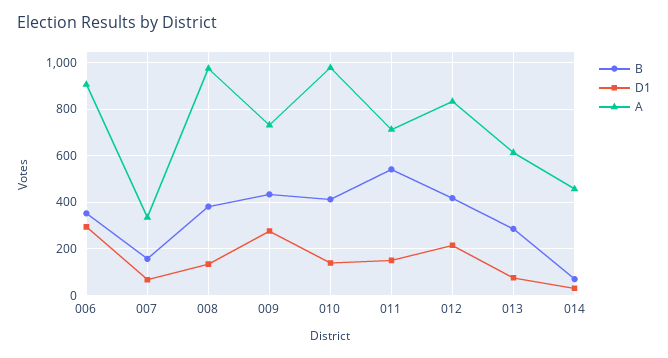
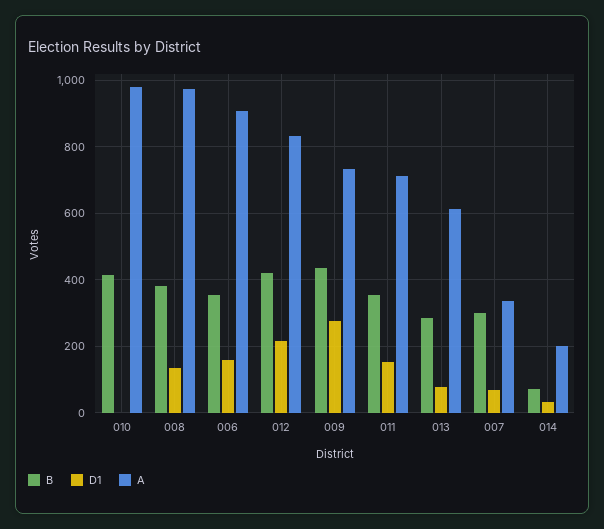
D1, 006: 300 -> 160
B, 007: 150 -> 300
D1, 010: 150 -> 0
B, 011: 550 -> 360
A, 014: 450 -> 200

